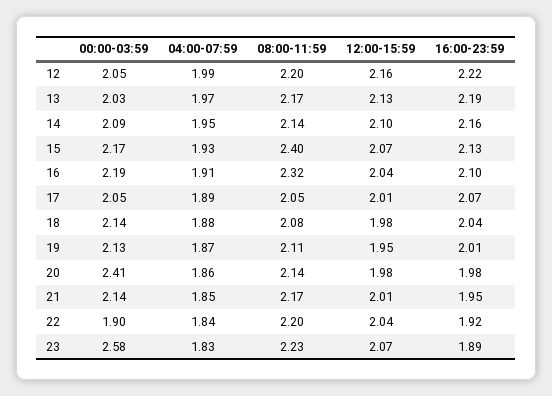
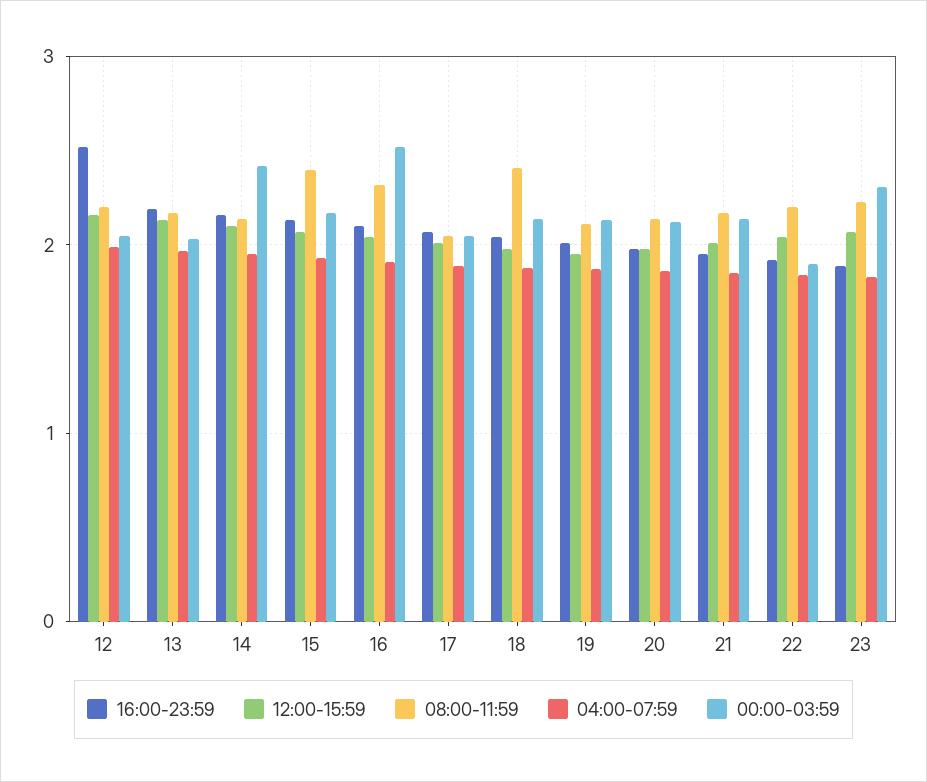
16:00-23:59, 12: 2.22 -> 2.5
00:00-03:59, 14: 2.09 -> 2.4
00:00-03:59, 16: 2.19 -> 2.5
08:00-11:59, 18: 2.08 -> 2.4
00:00-03:59, 20: 2.41 -> 2.1
00:00-03:59, 23: 2.58 -> 2.3

